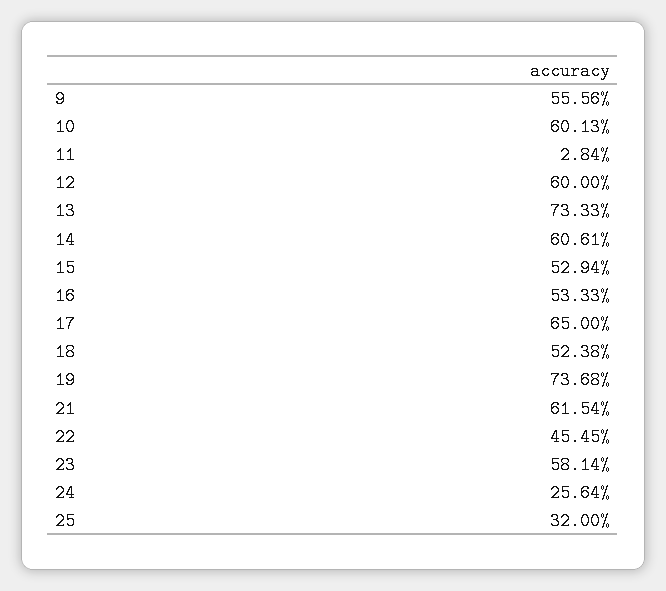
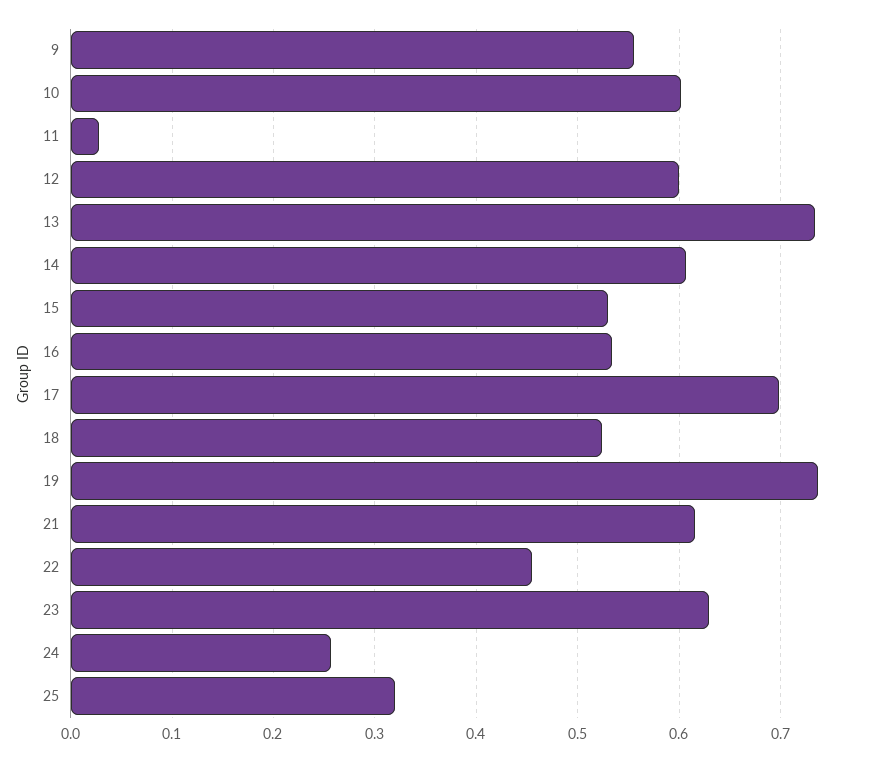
17: 0.65 -> 0.7
23: 0.5814 -> 0.63

